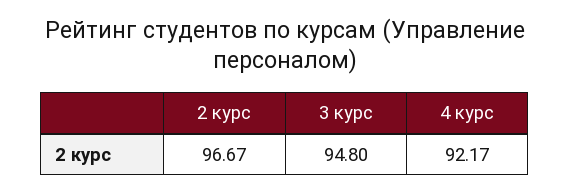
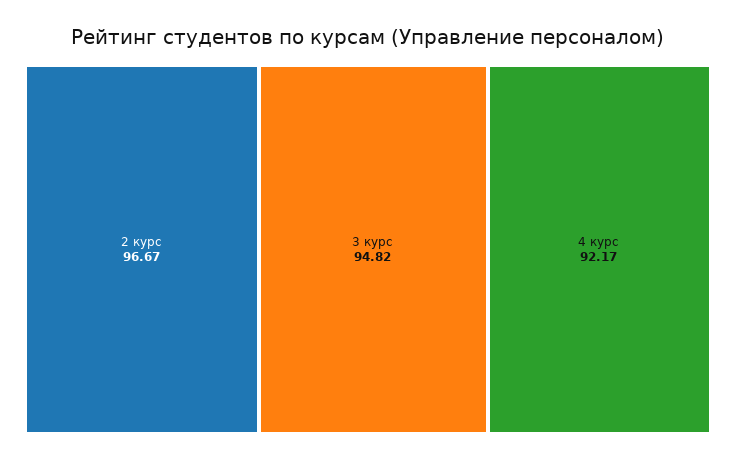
3 курс: 94.8 -> 94.82

